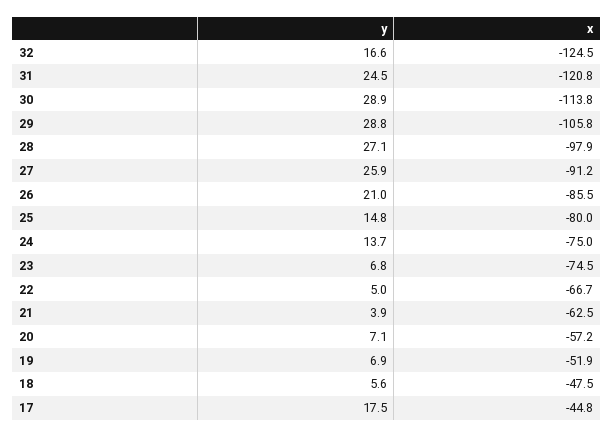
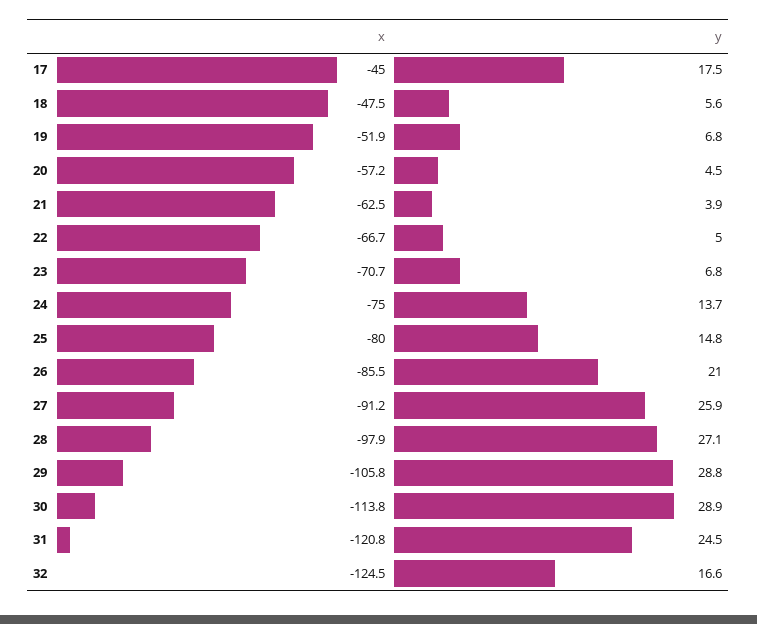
x, 23: -74.5 -> -70.7
y, 20: 7.1 -> 4.5
y, 19: 6.9 -> 6.8
x, 17: -44.8 -> -45

